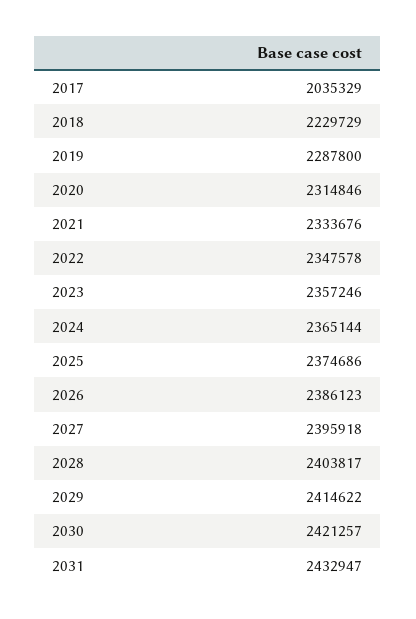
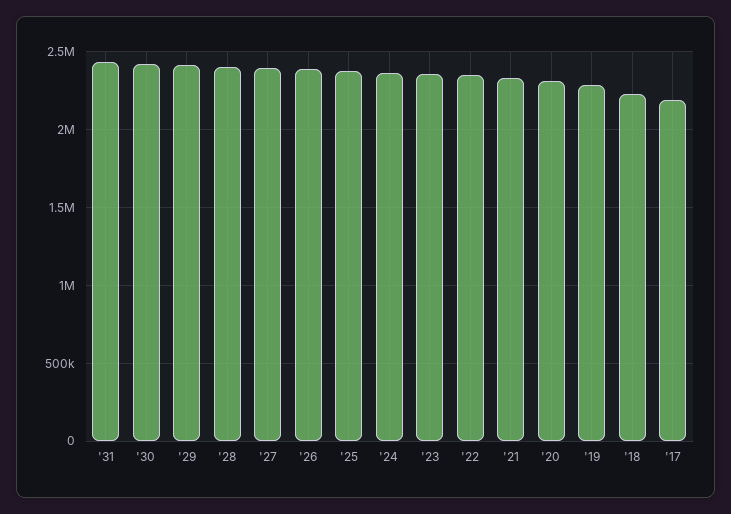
2017: 2035329 -> 2200000

